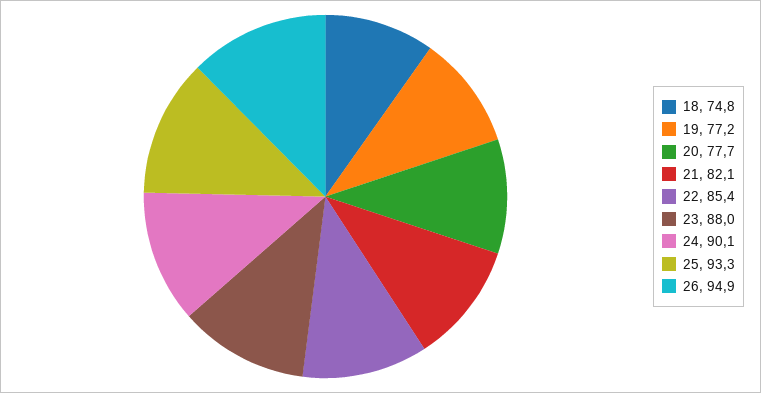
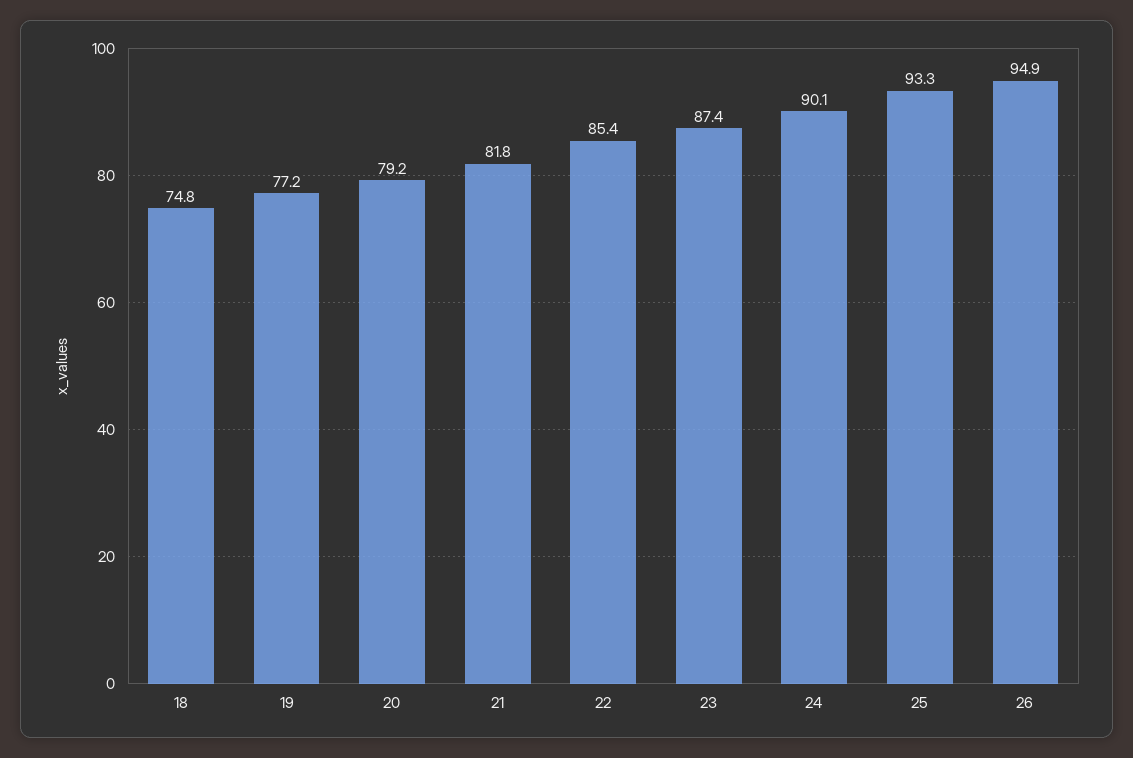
20: 77.7 -> 79.2
21: 82.1 -> 81.8
23: 88 -> 87.4

